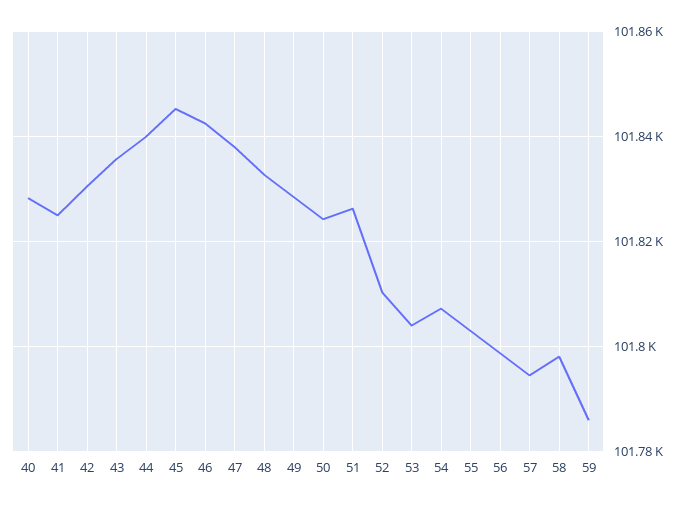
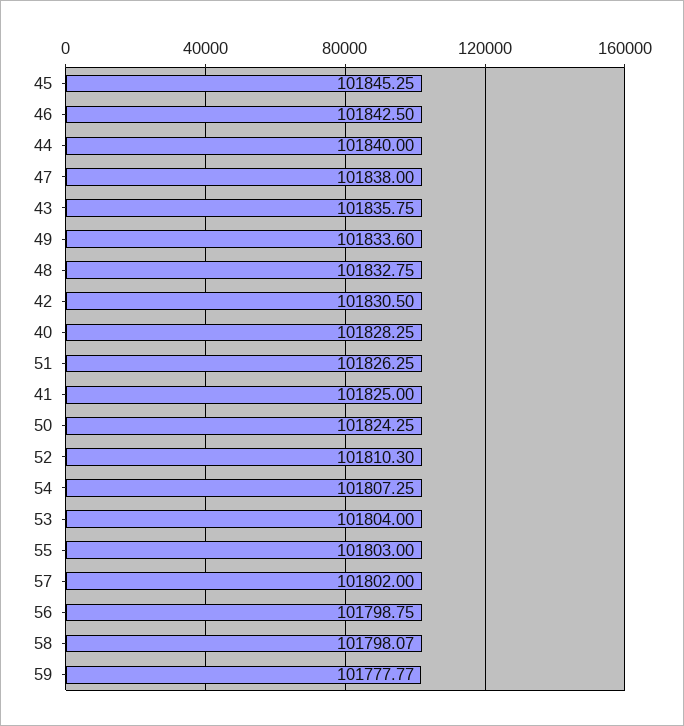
49: 101828 -> 101833.6
57: 101794 -> 101802
59: 101786 -> 101777.77

